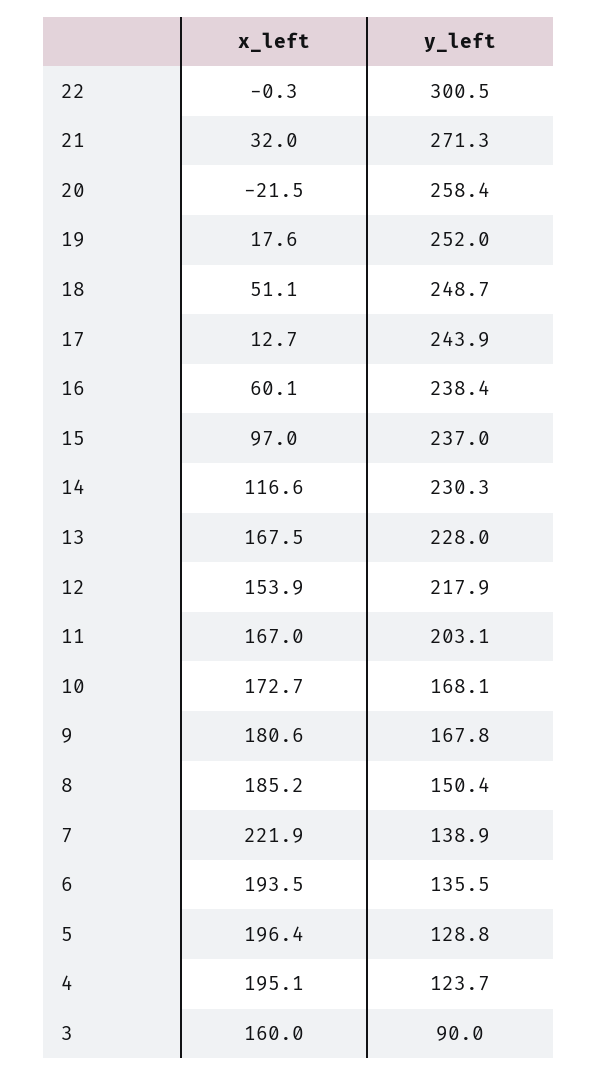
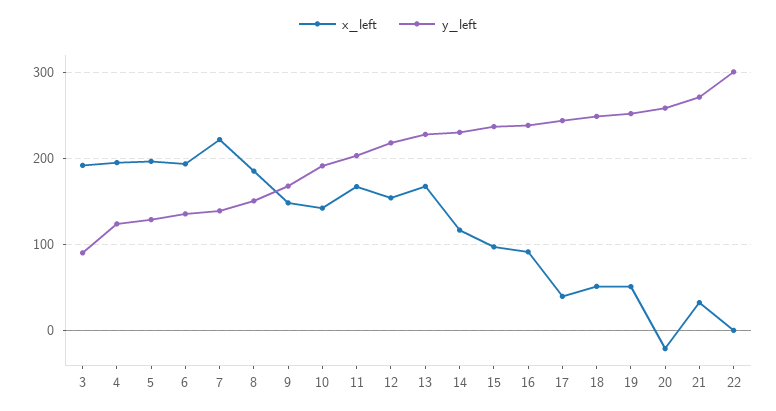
x_left, 19: 17.6 -> 50
x_left, 17: 12.7 -> 40
x_left, 16: 60.1 -> 90
x_left, 10: 172.7 -> 140
y_left, 10: 168.1 -> 190
x_left, 9: 180.6 -> 150
x_left, 3: 160 -> 190

